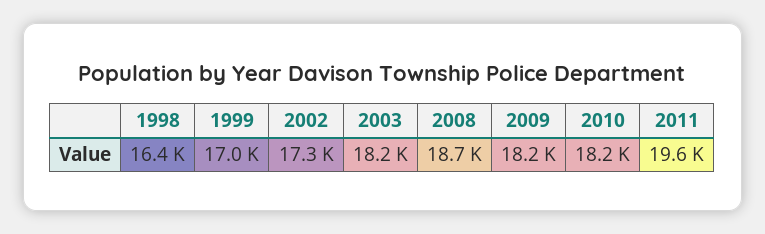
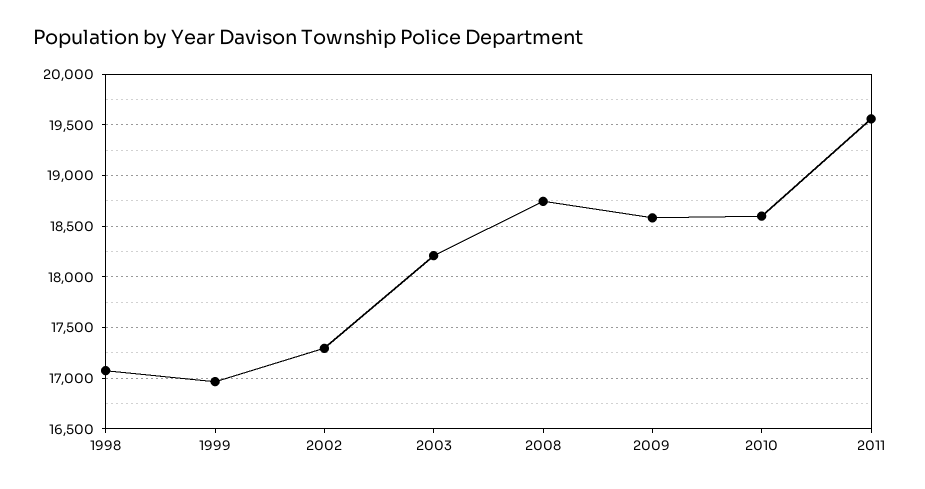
1998: 16400 -> 17100
2009: 18200 -> 18600
2010: 18200 -> 18600

